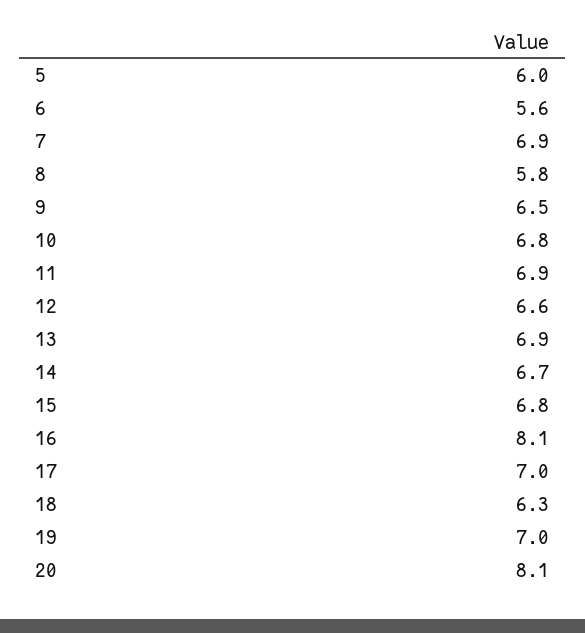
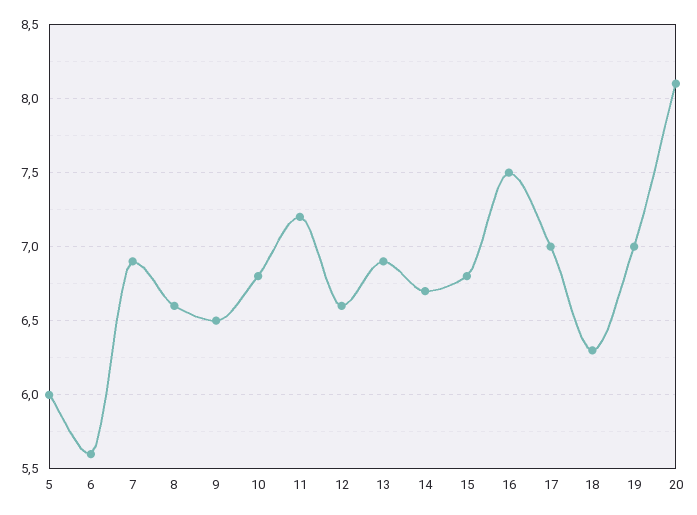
8: 5.8 -> 6.6
11: 6.9 -> 7.2
16: 8.1 -> 7.5

